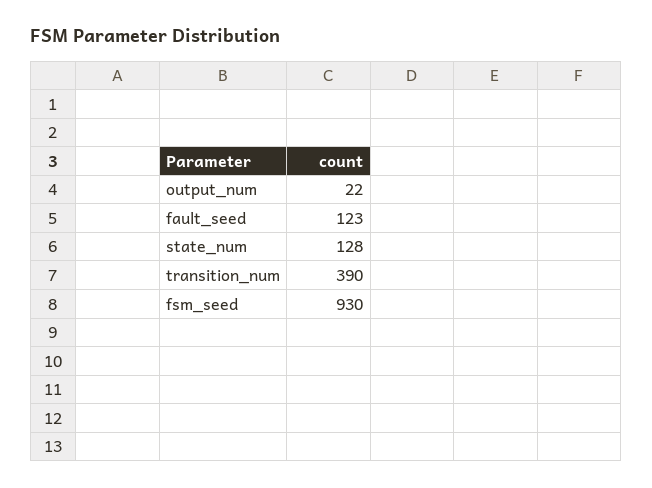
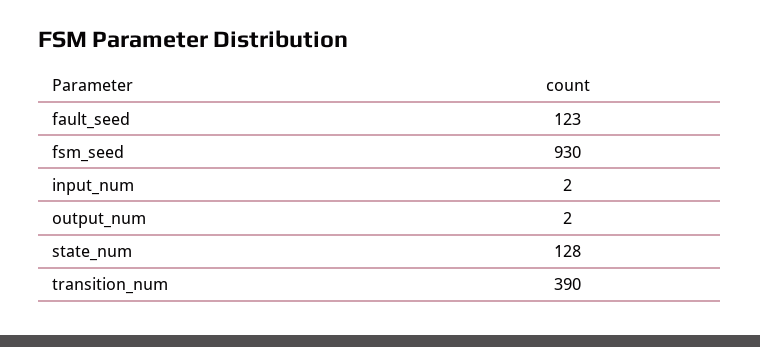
output_num: 22 -> 2
input_num: none -> 2

